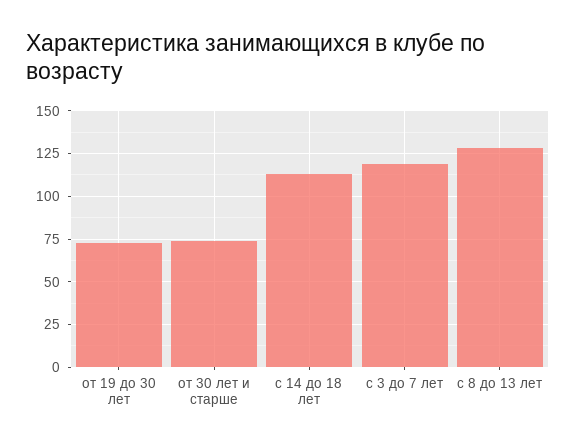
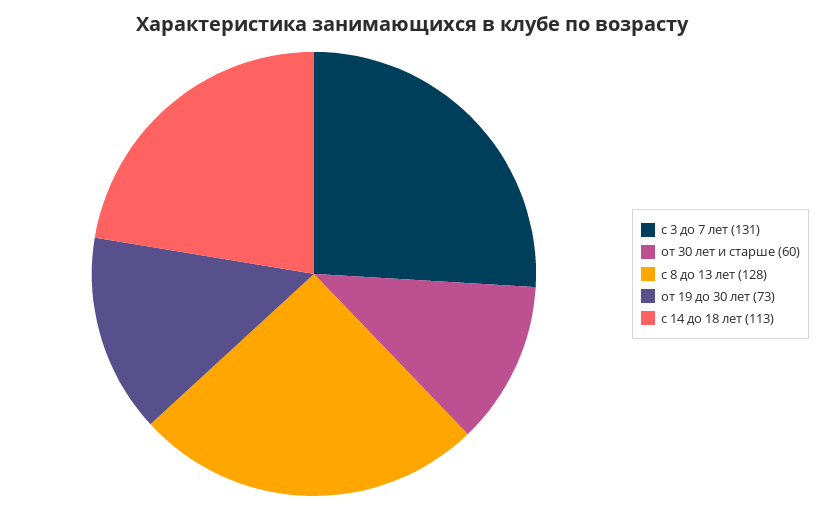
от 30 лет и старше: 75 -> 60
с 3 до 7 лет: 120 -> 131

